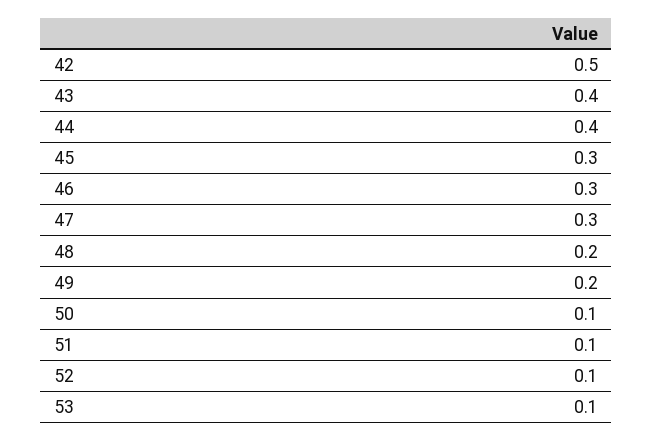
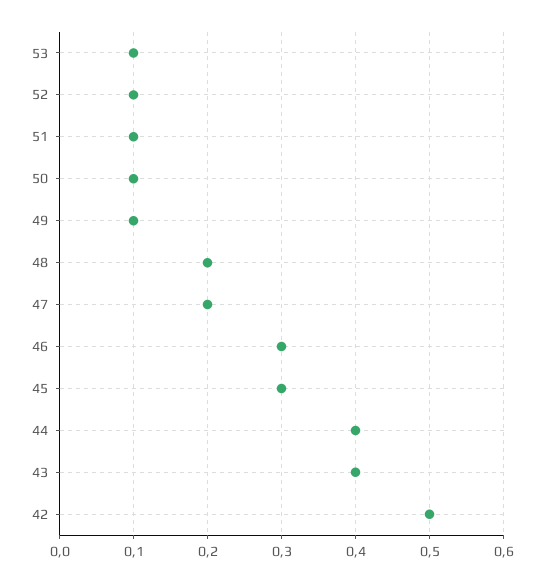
47: 0.3 -> 0.2
49: 0.2 -> 0.1

